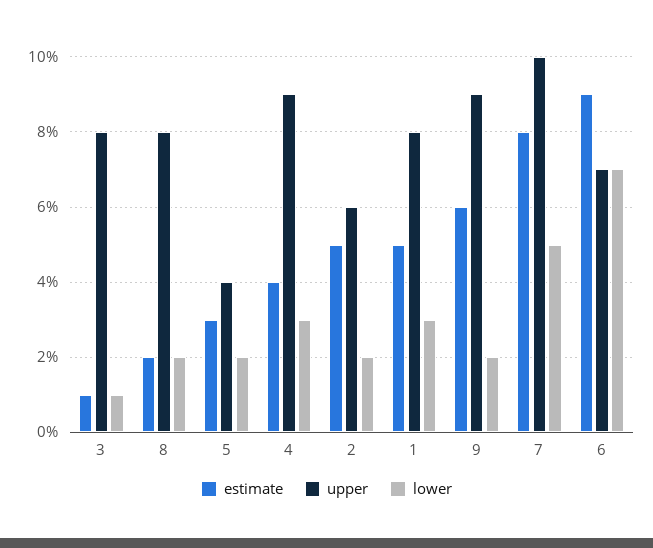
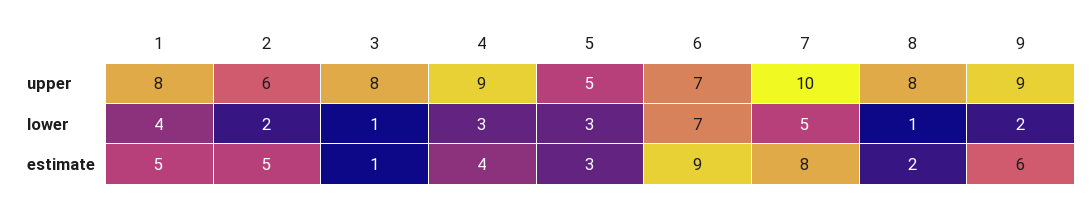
lower, 8: 2 -> 1
upper, 5: 4 -> 5
lower, 5: 2 -> 3
lower, 1: 3 -> 4

